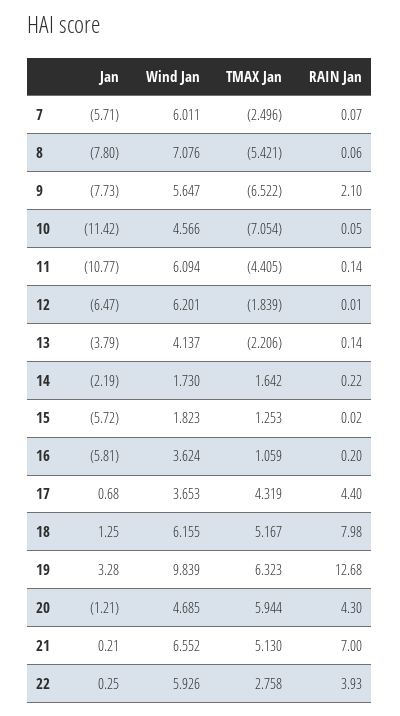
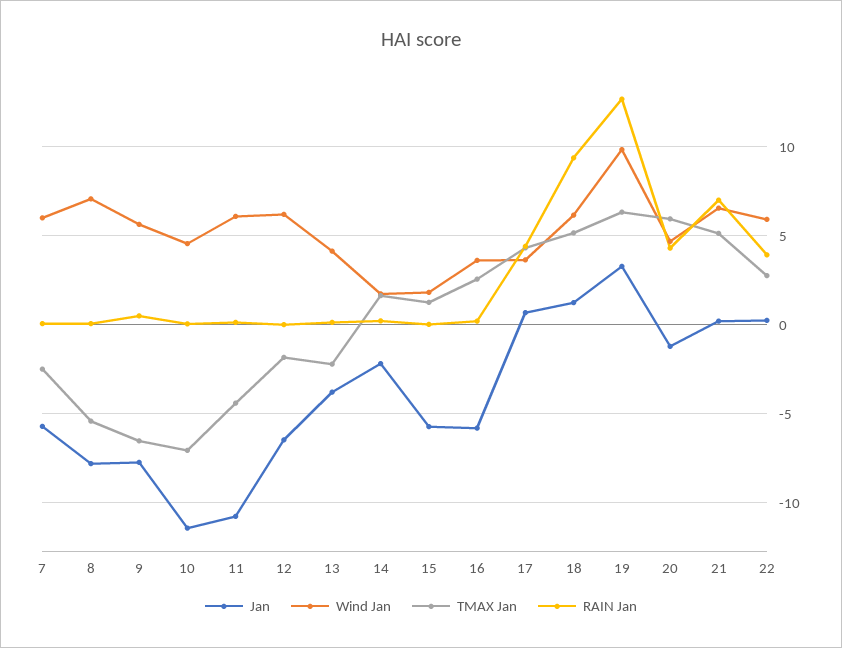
RAIN Jan, 9: 2.1 -> 0.5
TMAX Jan, 16: 1.059 -> 2.5
RAIN Jan, 18: 7.98 -> 9.5

